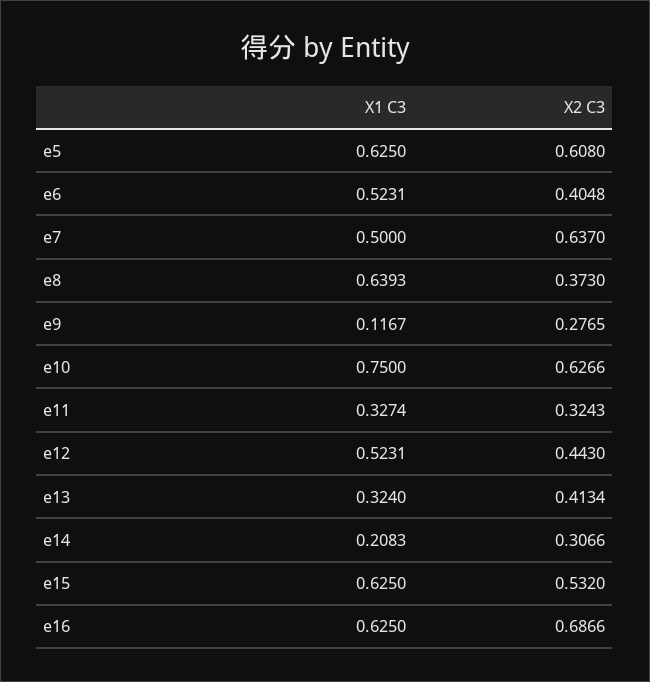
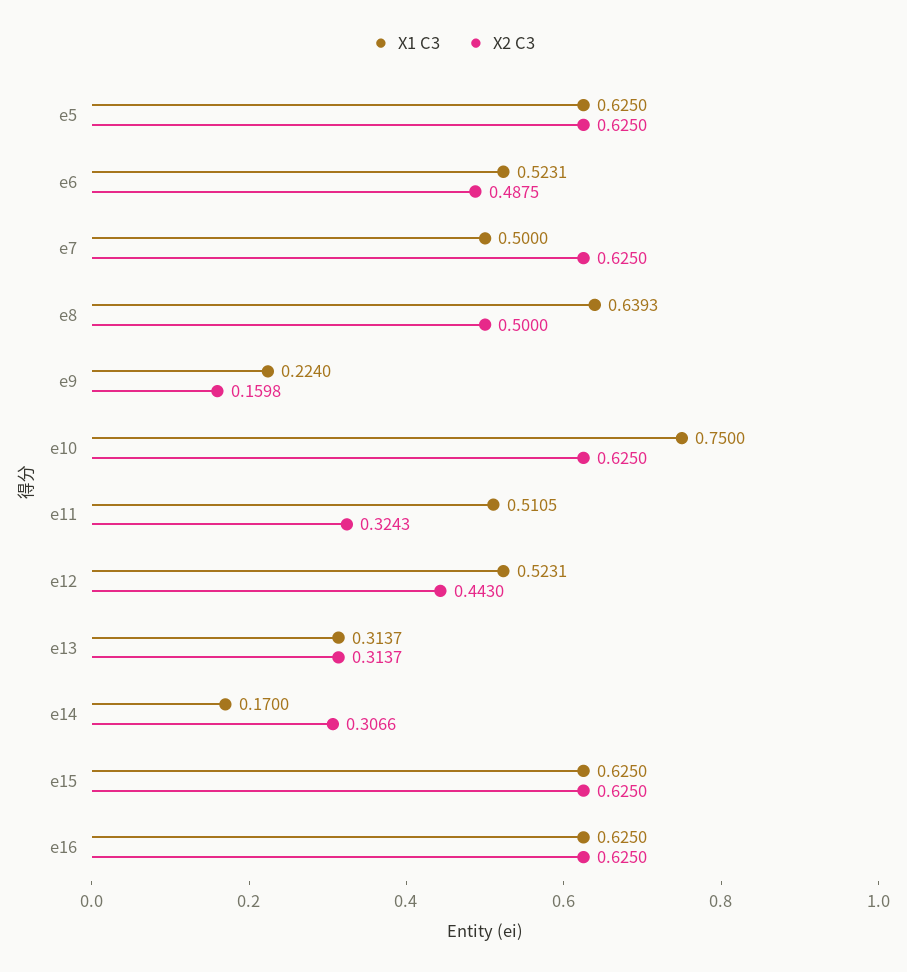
X2 C3, e5: 0.608 -> 0.625
X2 C3, e6: 0.4048 -> 0.4875
X2 C3, e7: 0.637 -> 0.625
X2 C3, e8: 0.373 -> 0.5
X1 C3, e9: 0.1167 -> 0.224
X2 C3, e9: 0.2765 -> 0.1598
X2 C3, e10: 0.6266 -> 0.625
X1 C3, e11: 0.3274 -> 0.5105
X1 C3, e13: 0.324 -> 0.3137
X2 C3, e13: 0.4134 -> 0.3137
X1 C3, e14: 0.2083 -> 0.17
X2 C3, e15: 0.532 -> 0.625
X2 C3, e16: 0.6866 -> 0.625

